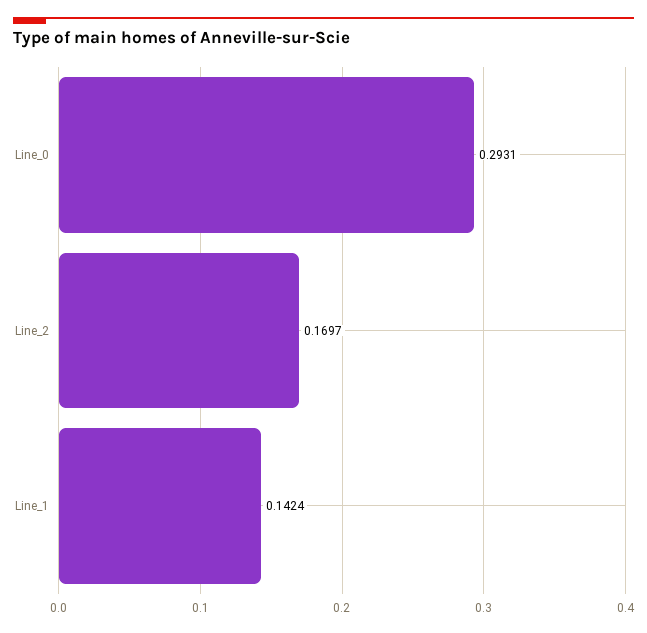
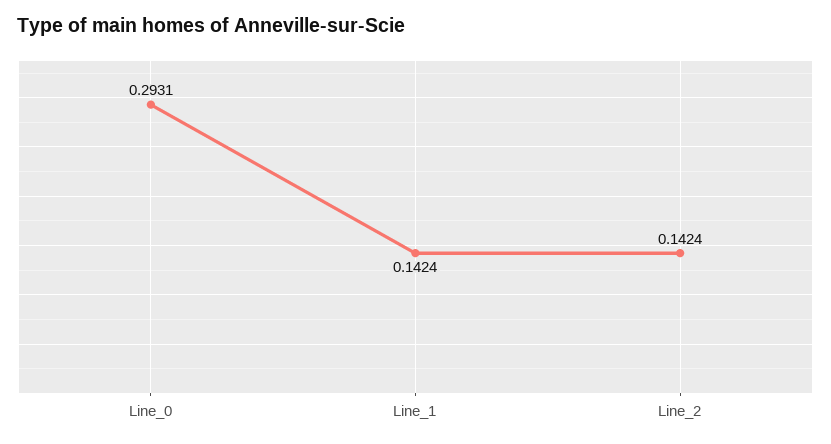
Line_2: 0.1697 -> 0.1424

